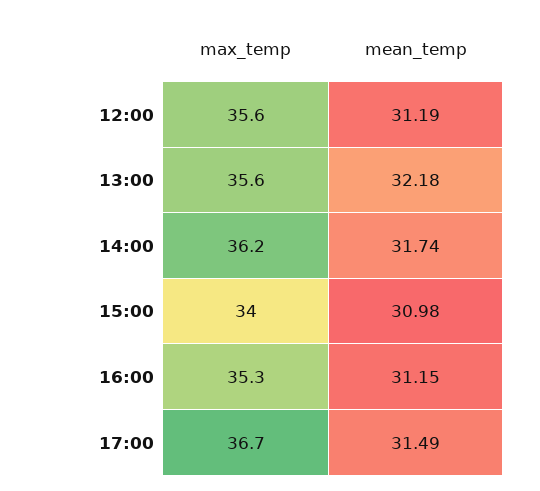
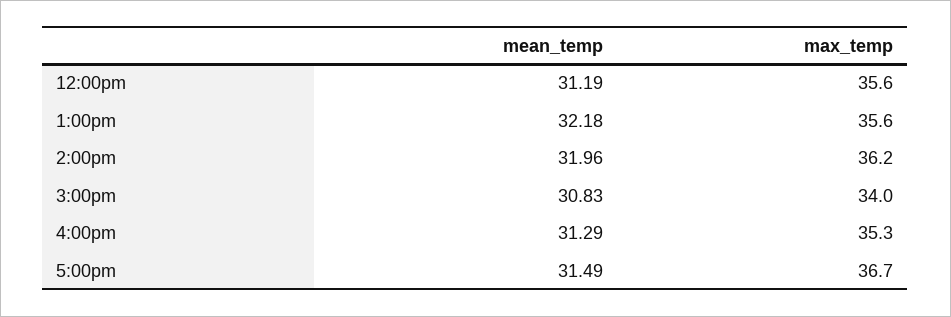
mean_temp, 14:00: 31.74 -> 31.96
mean_temp, 15:00: 30.98 -> 30.83
mean_temp, 16:00: 31.15 -> 31.29

